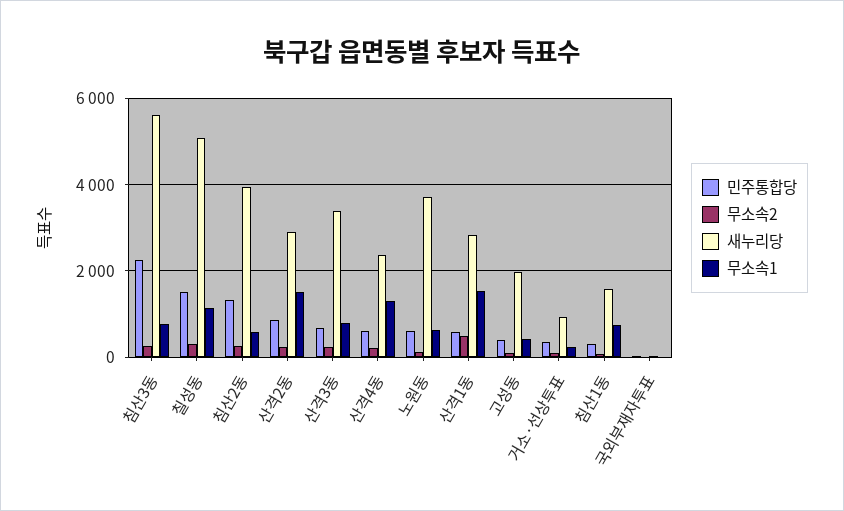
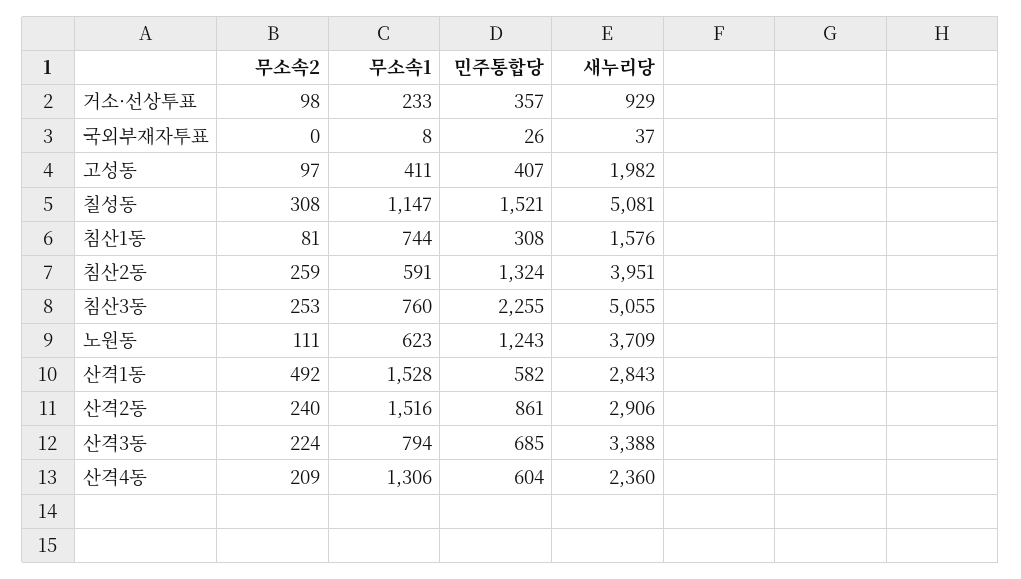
새누리당, 침산3동: 5600 -> 5055
민주통합당, 노원동: 600 -> 1243

